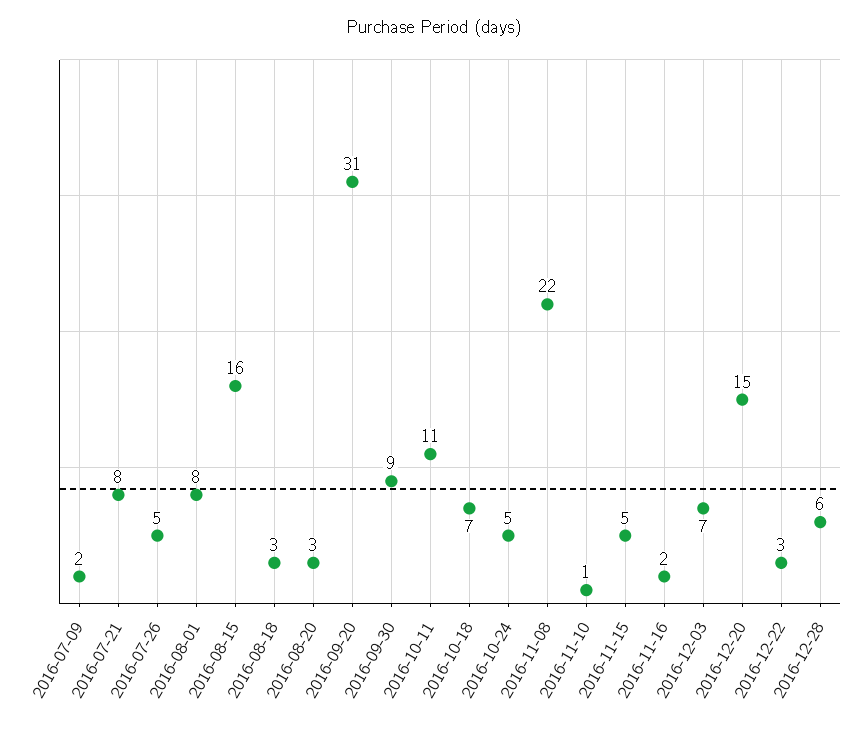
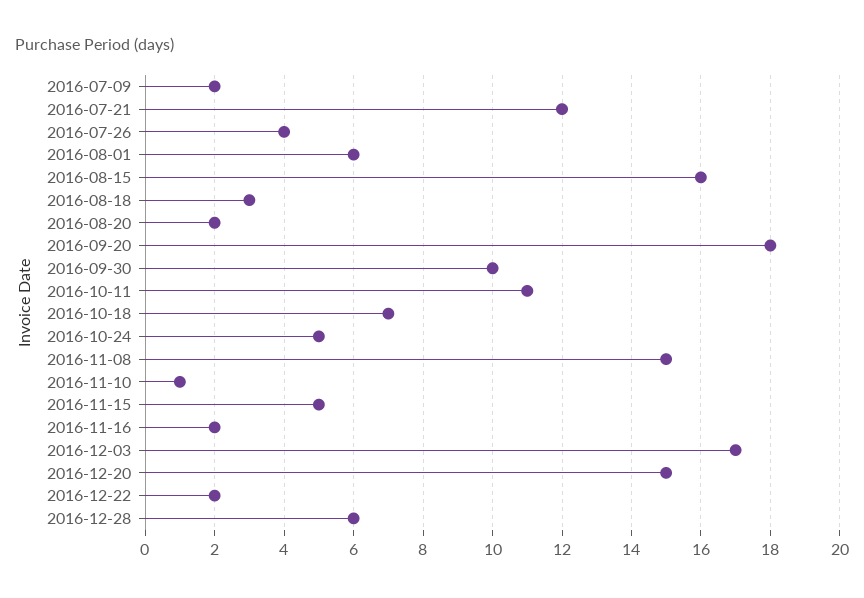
2016-07-21: 8 -> 12
2016-07-26: 5 -> 4
2016-08-01: 8 -> 6
2016-08-20: 3 -> 2
2016-09-20: 31 -> 18
2016-09-30: 9 -> 10
2016-11-08: 22 -> 15
2016-12-03: 7 -> 17
2016-12-22: 3 -> 2

